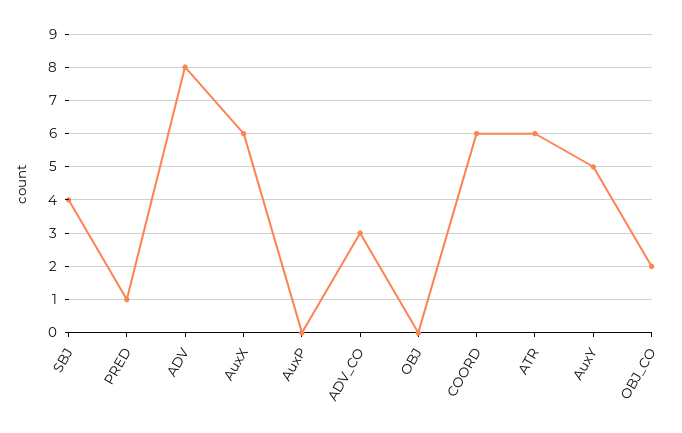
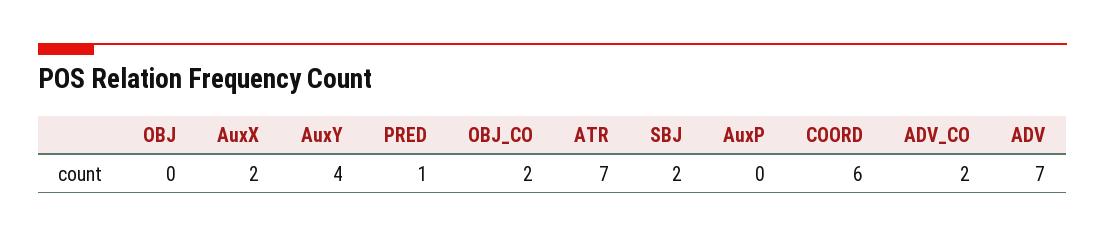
SBJ: 4 -> 2
ADV: 8 -> 7
AuxX: 6 -> 2
ADV_CO: 3 -> 2
ATR: 6 -> 7
AuxY: 5 -> 4

